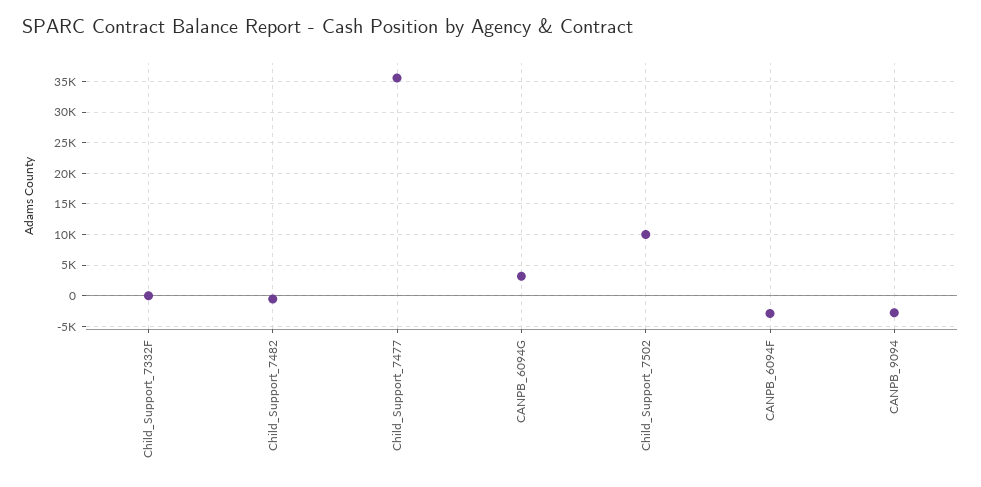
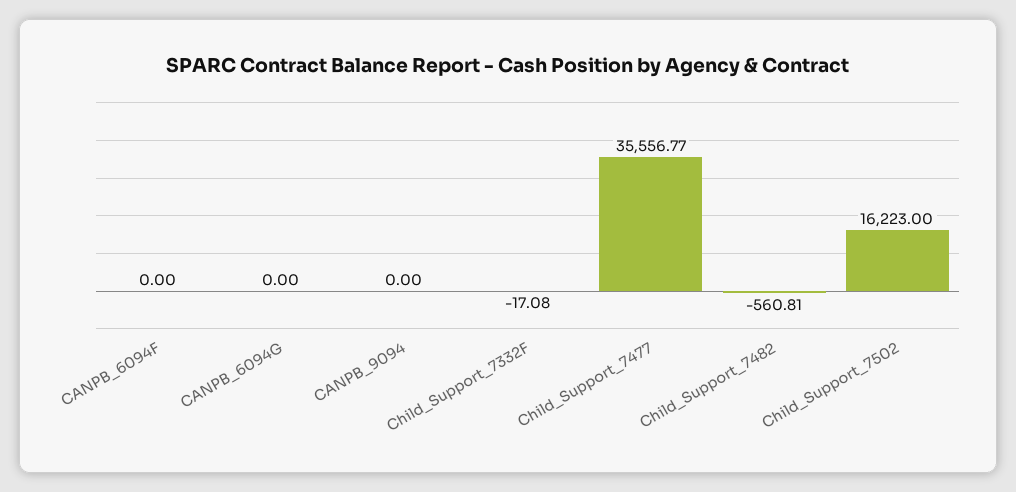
CANPB_6094G: 3000 -> 0
Child_Support_7502: 10000 -> 16223
CANPB_6094F: -3000 -> 0
CANPB_9094: -3000 -> 0

